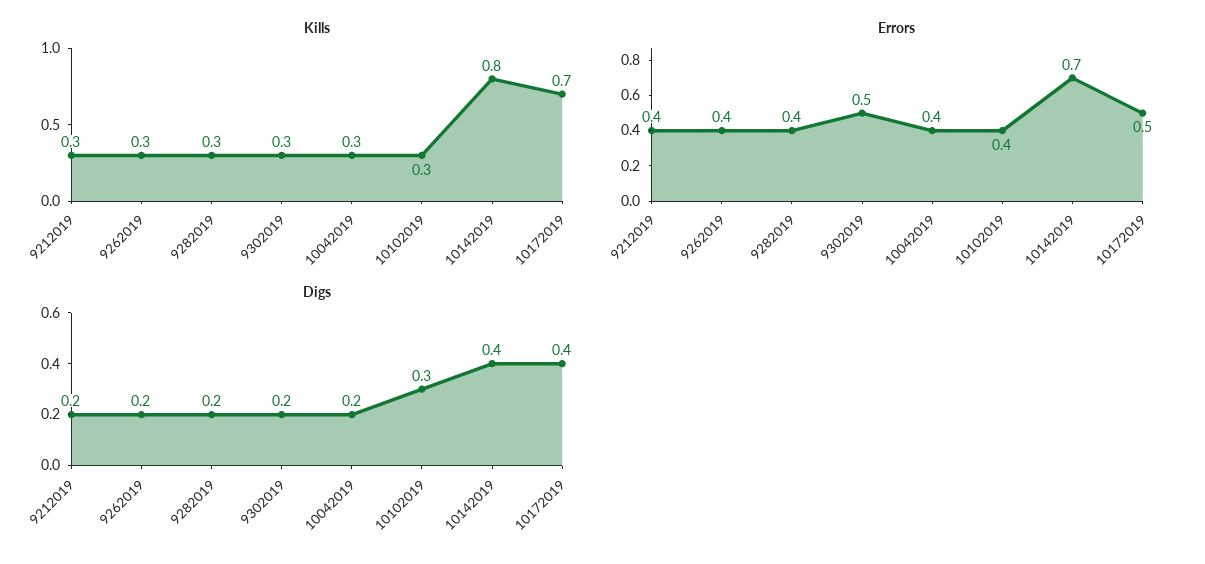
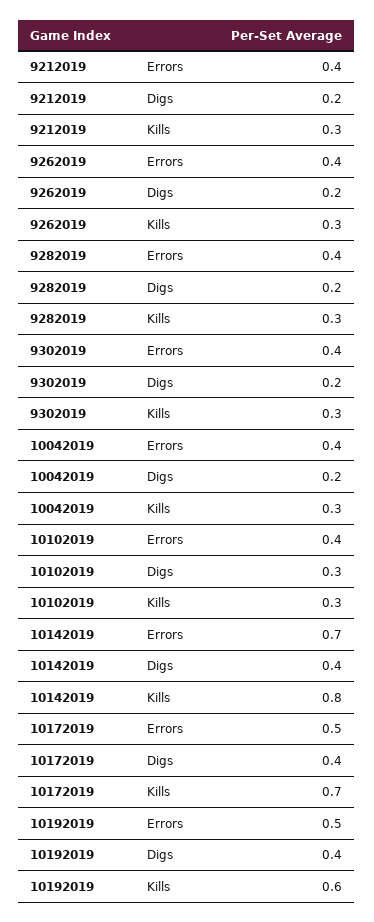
Errors, 9302019: 0.5 -> 0.4
Errors, 10192019: none -> 0.5
Digs, 10192019: none -> 0.4
Kills, 10192019: none -> 0.6

